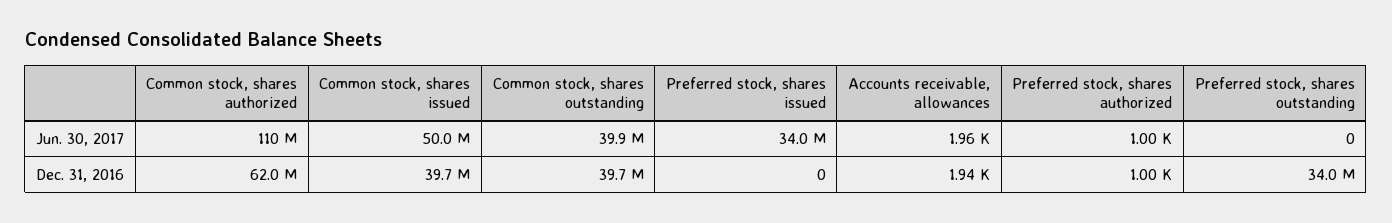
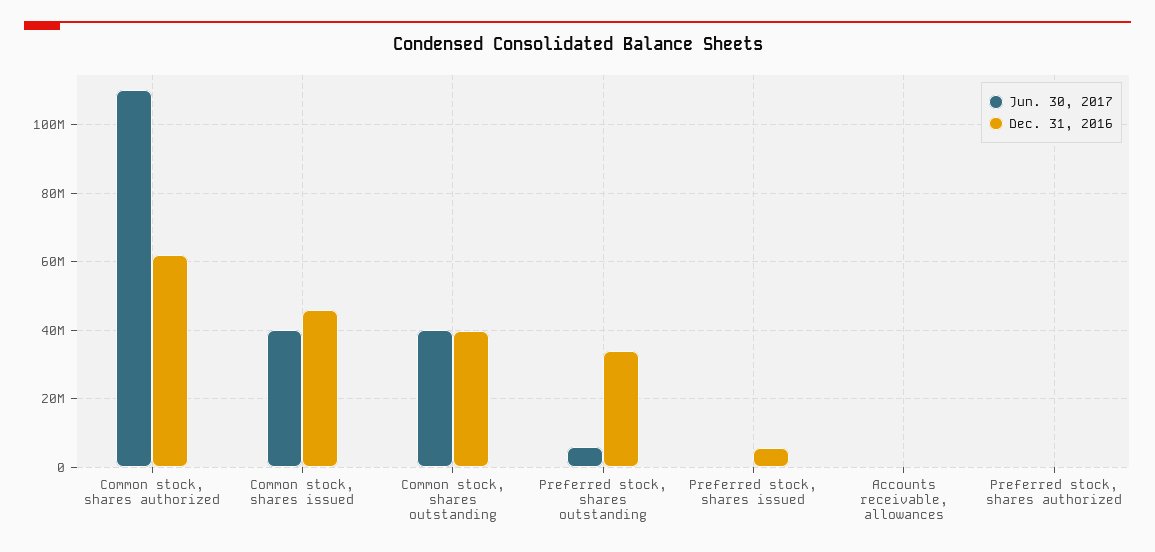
Jun. 30, 2017, Common stock, shares issued: 50000000 -> 40000000
Jun. 30, 2017, Preferred stock, shares issued: 34000000 -> 0
Jun. 30, 2017, Preferred stock, shares outstanding: 0 -> 6000000
Dec. 31, 2016, Common stock, shares issued: 39700000 -> 46000000
Dec. 31, 2016, Preferred stock, shares issued: 0 -> 6000000

